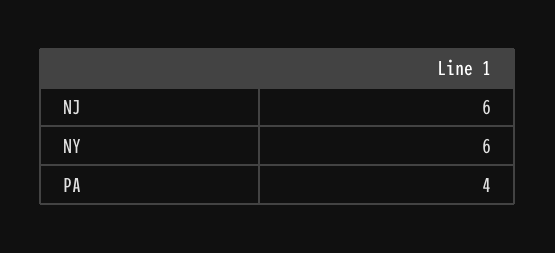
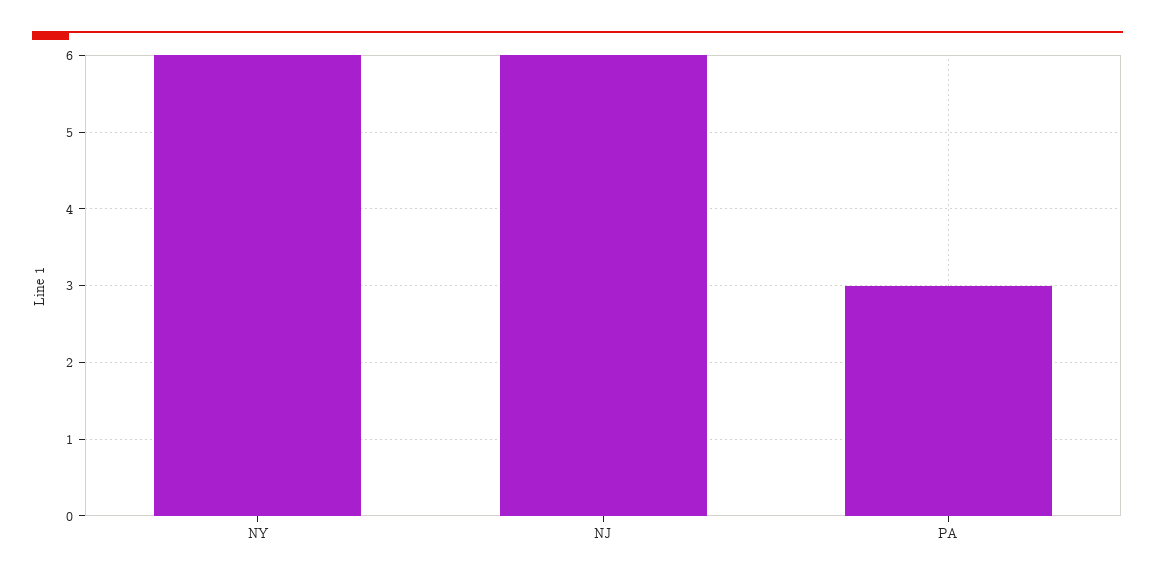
PA: 4 -> 3

